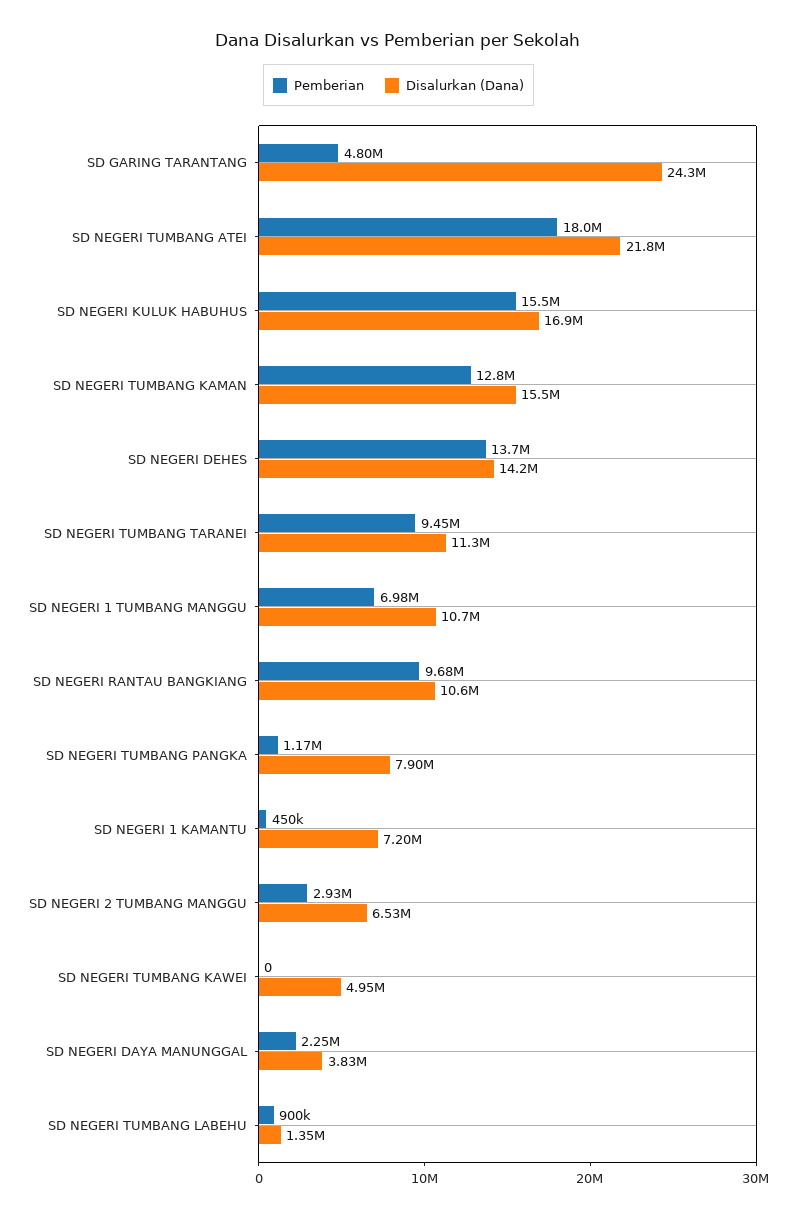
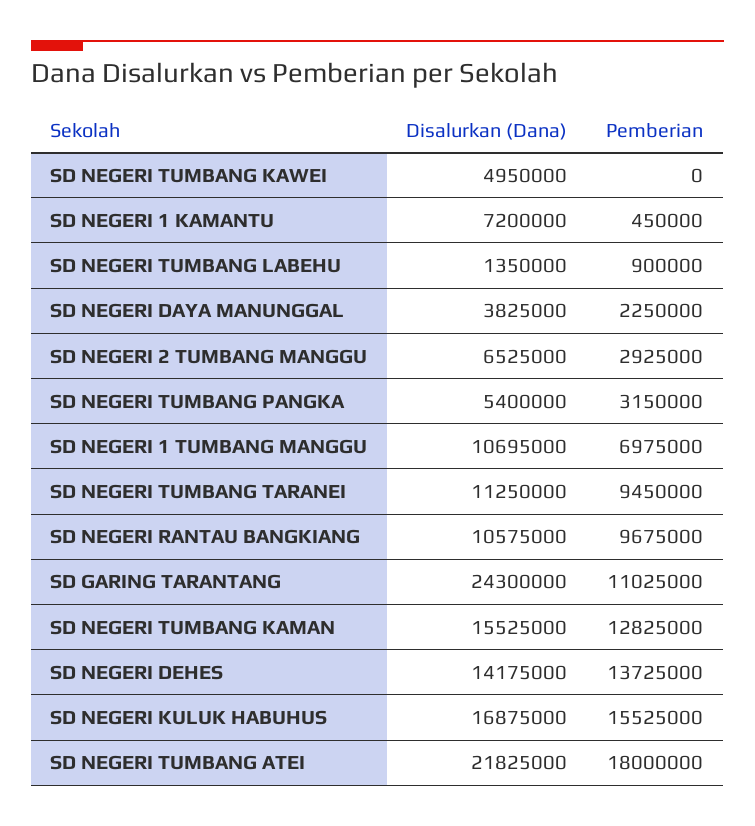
Pemberian, SD GARING TARANTANG: 4800000 -> 11025000
Pemberian, SD NEGERI TUMBANG PANGKA: 1170000 -> 3150000
Disalurkan (Dana), SD NEGERI TUMBANG PANGKA: 7900000 -> 5400000

